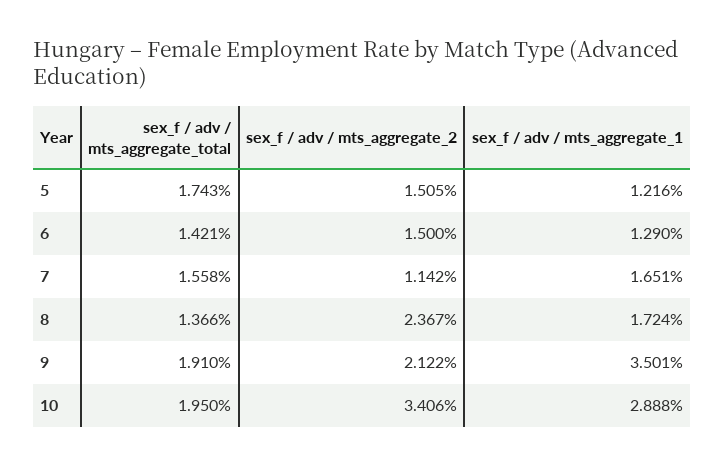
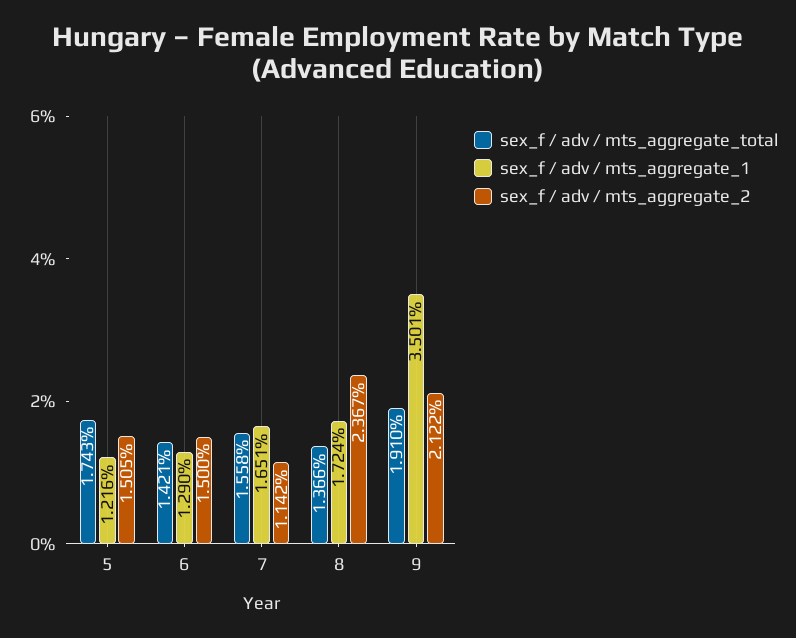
sex_f / adv / mts_aggregate_total, 10: 1.95 -> none
sex_f / adv / mts_aggregate_2, 10: 3.406 -> none
sex_f / adv / mts_aggregate_1, 10: 2.888 -> none

